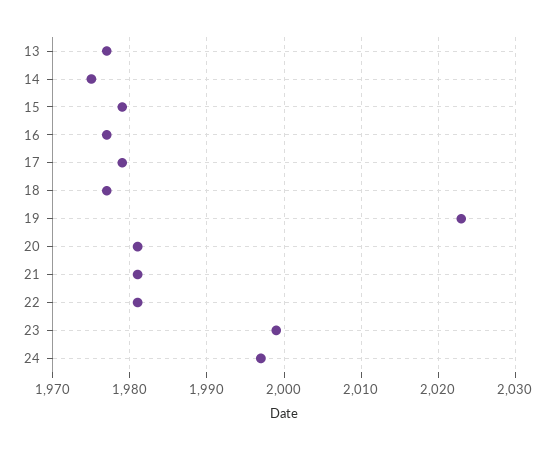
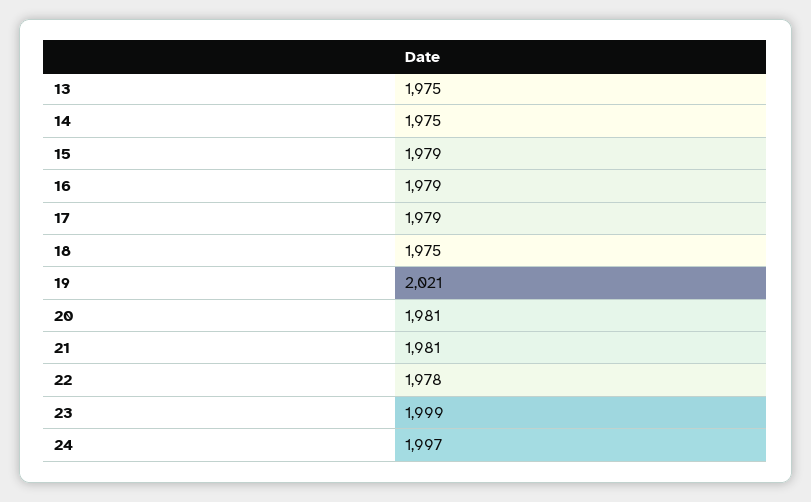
13: 1977 -> 1975
16: 1977 -> 1979
18: 1977 -> 1975
19: 2023 -> 2021
22: 1981 -> 1978

